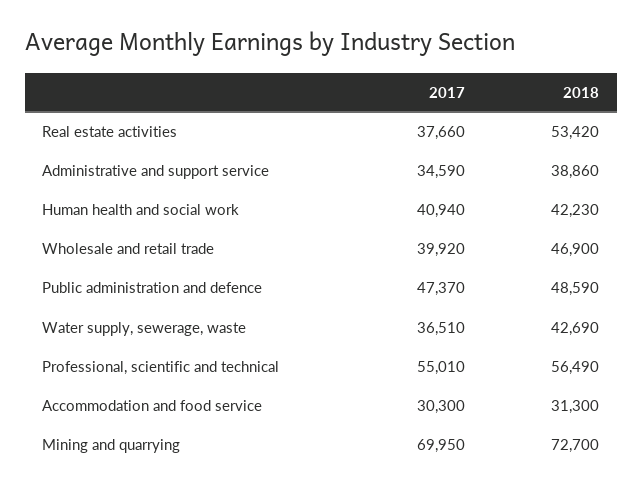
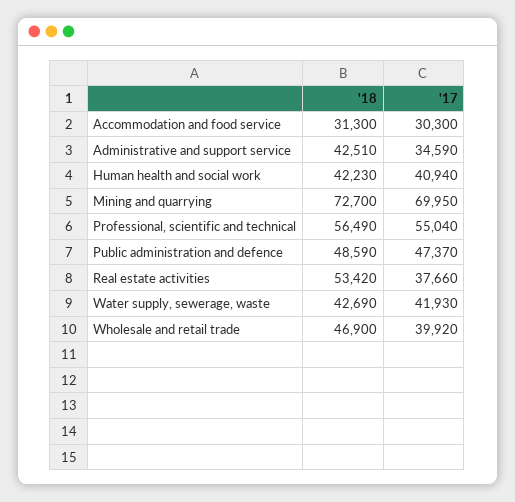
2018, Administrative and support service: 38860 -> 42510
2017, Water supply, sewerage, waste: 36510 -> 41930
2017, Professional, scientific and technical: 55010 -> 55040

